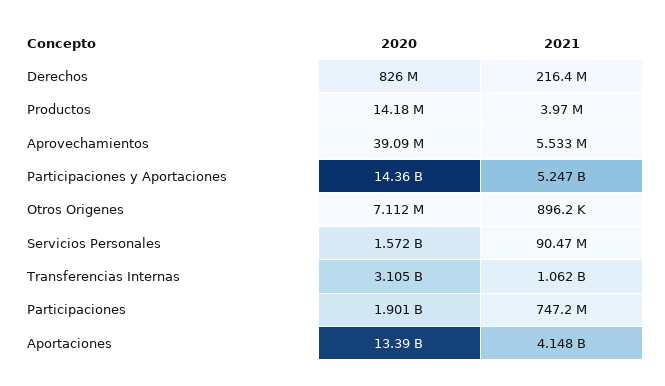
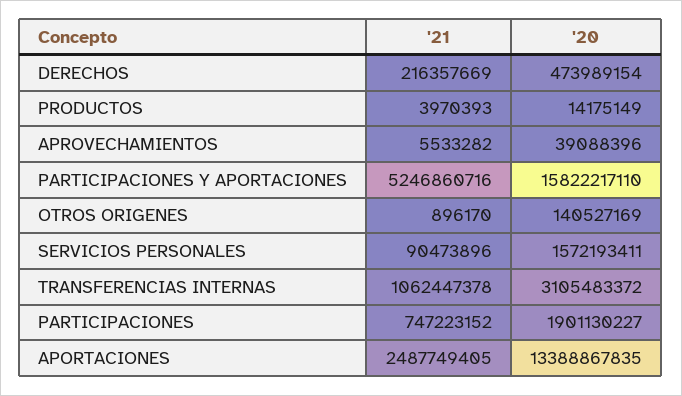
2020, Derechos: 826000000 -> 473989154
2020, Participaciones y Aportaciones: 14360000000 -> 15822217110
2020, Otros Origenes: 7112000 -> 140527169
2021, Aportaciones: 4148000000 -> 2487749405

